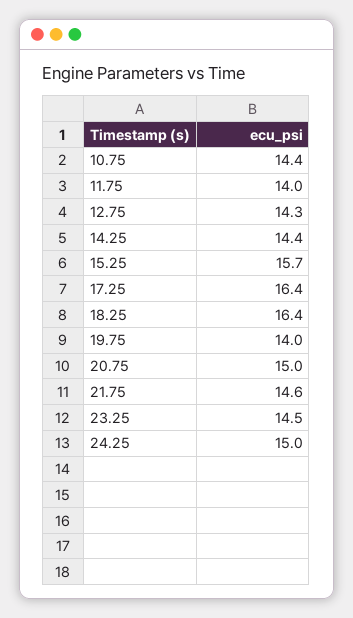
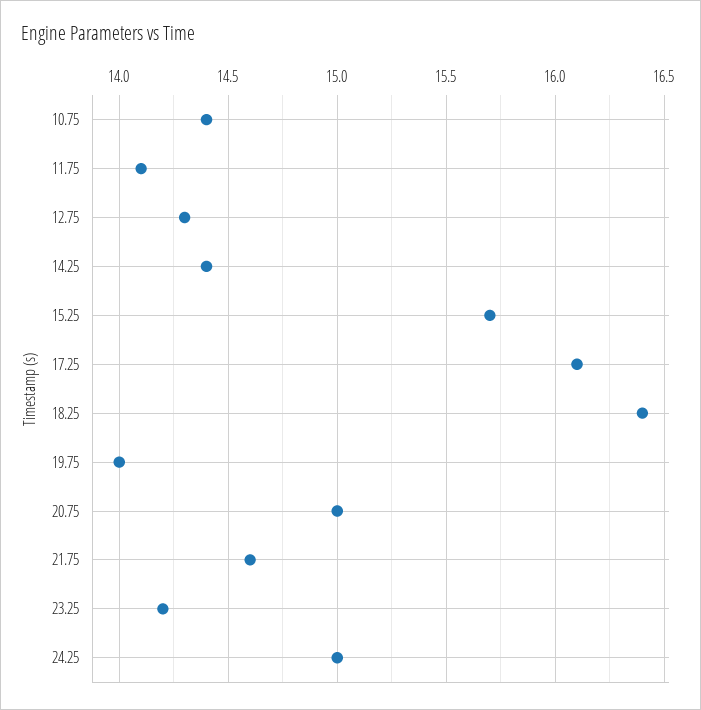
11.75: 14 -> 14.1
17.25: 16.4 -> 16.1
23.25: 14.5 -> 14.2

